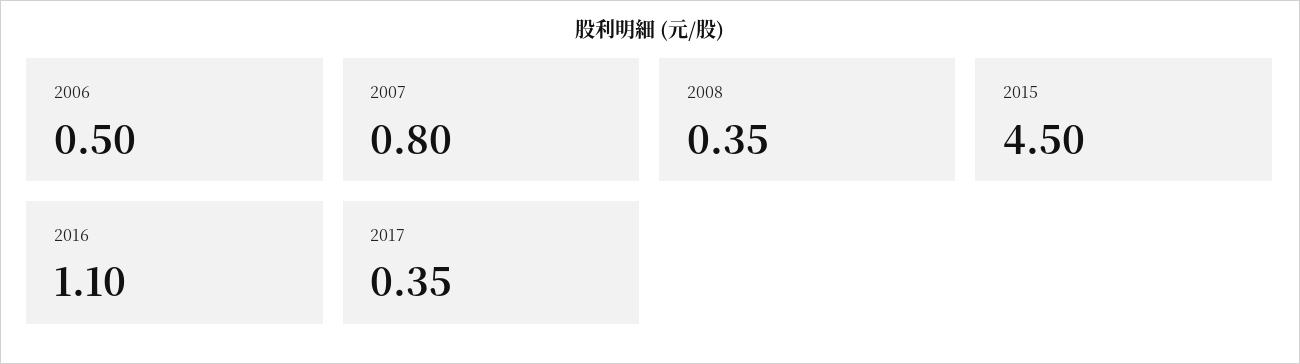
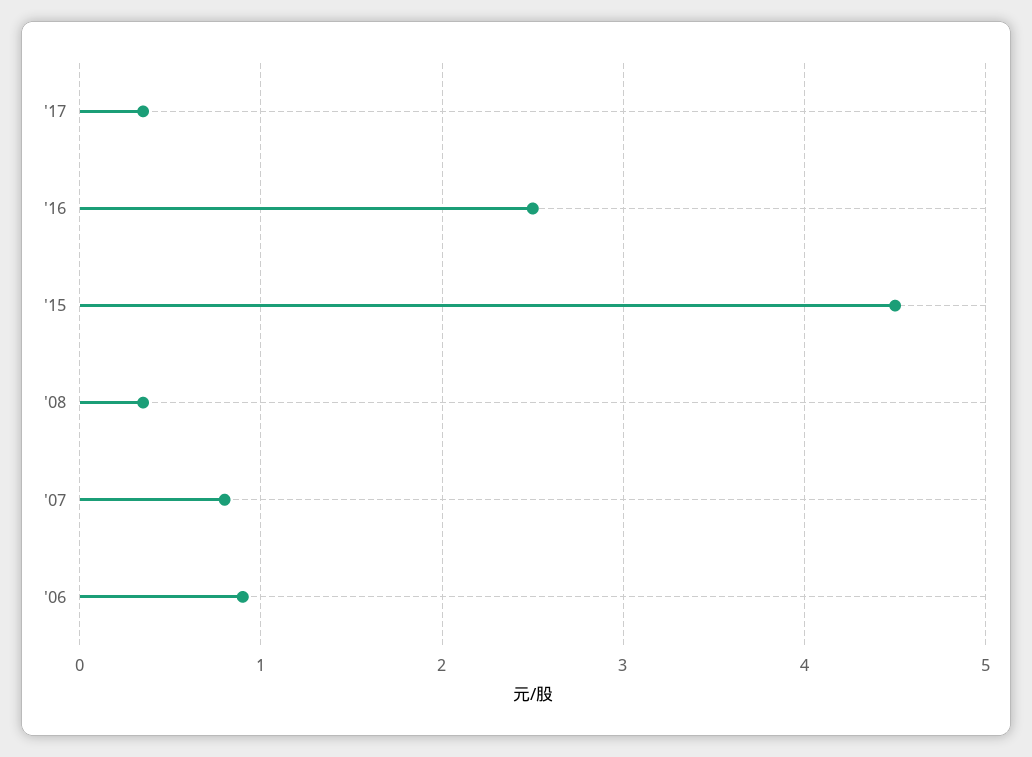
2006: 0.5 -> 0.9
2016: 1.1 -> 2.5

